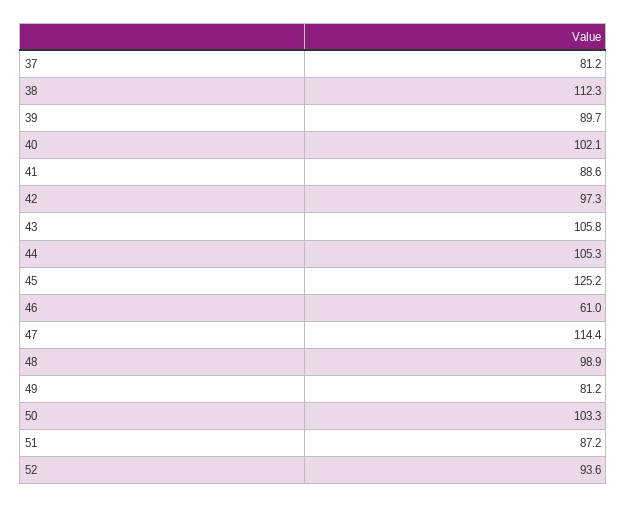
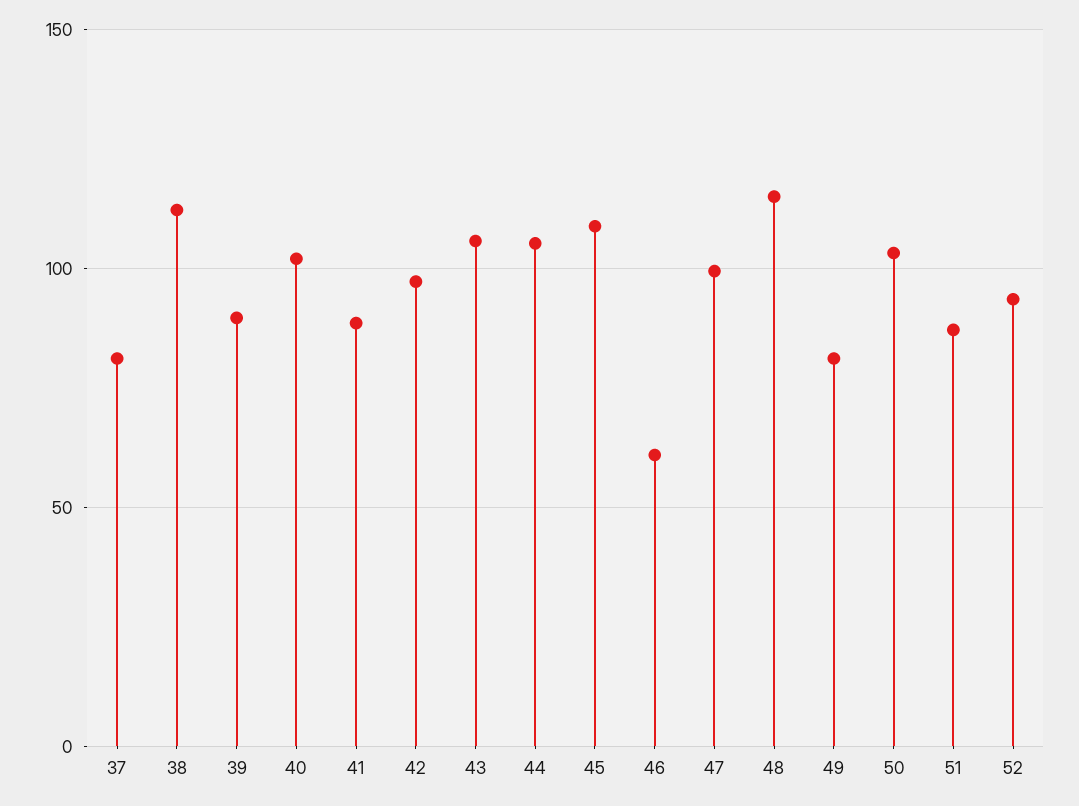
45: 125.2 -> 110
47: 114.4 -> 100
48: 98.9 -> 115

